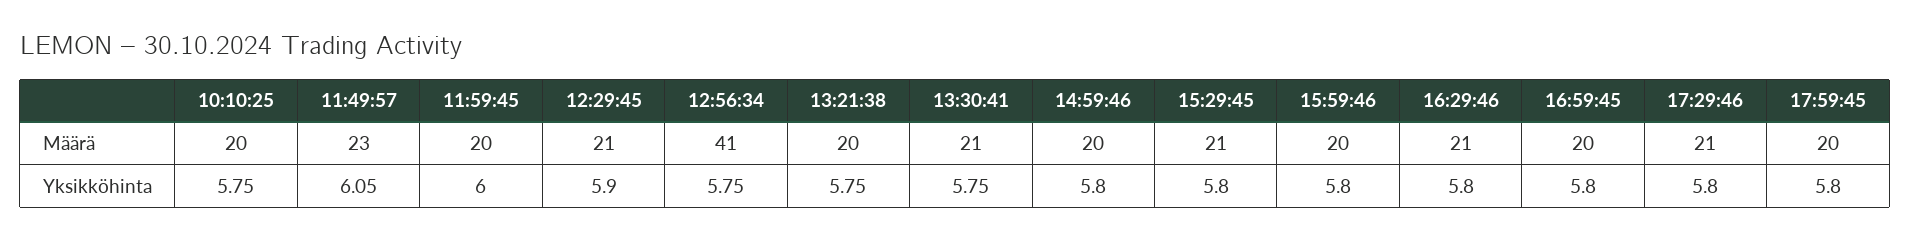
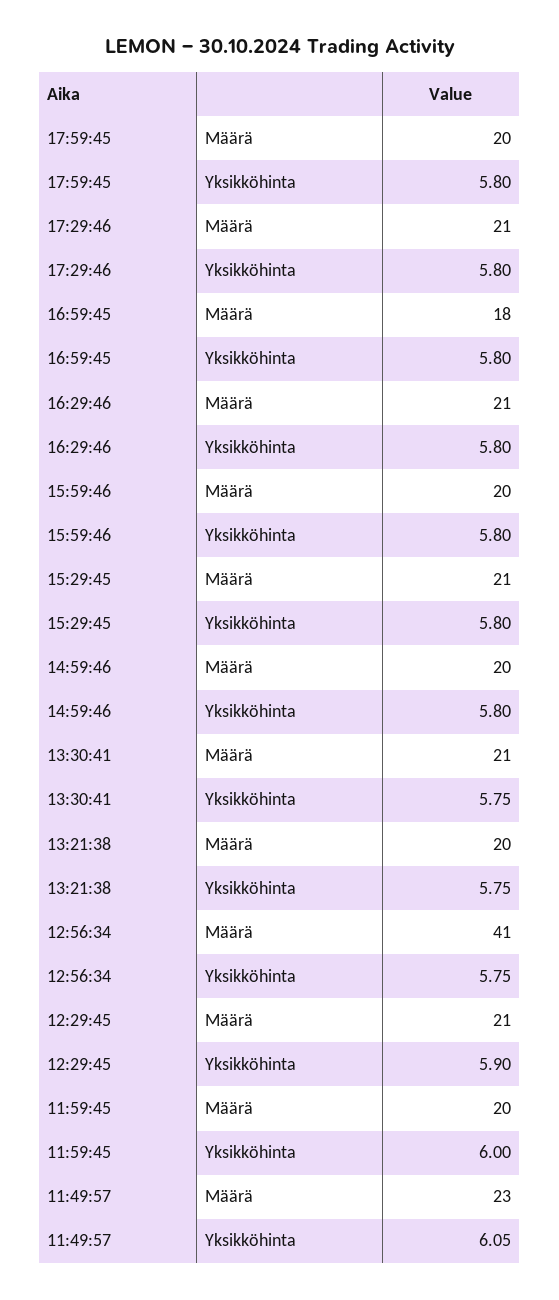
10:10:25, Määrä: 20 -> none
16:59:45, Määrä: 20 -> 18
10:10:25, Yksikköhinta: 5.75 -> none

